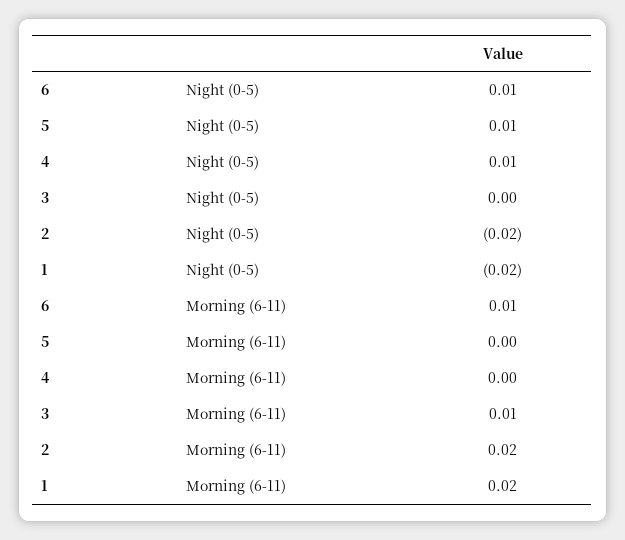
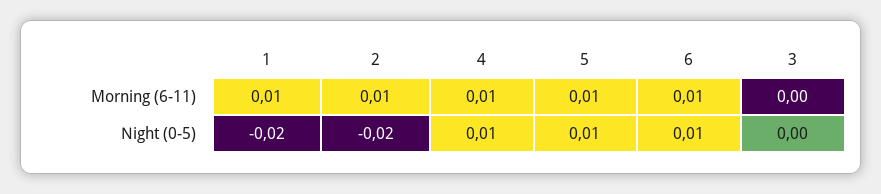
5, Morning (6-11): 0 -> 0.01
4, Morning (6-11): 0 -> 0.01
3, Morning (6-11): 0.01 -> 0
2, Morning (6-11): 0.02 -> 0.01
1, Morning (6-11): 0.02 -> 0.01

